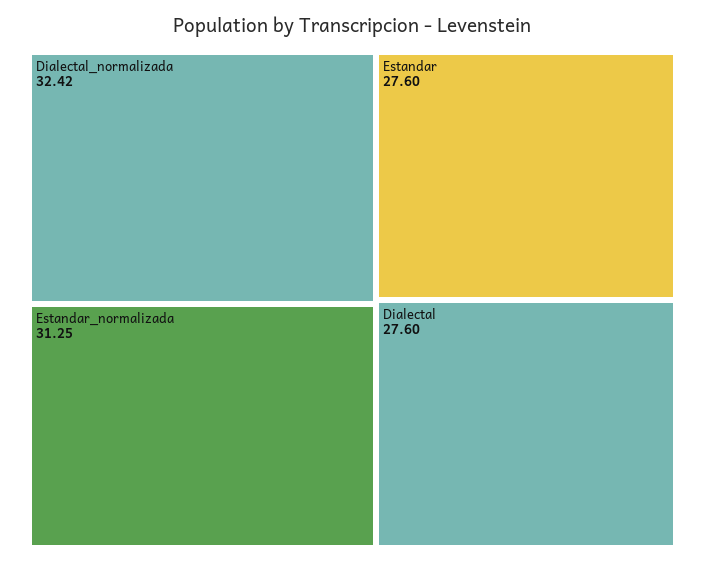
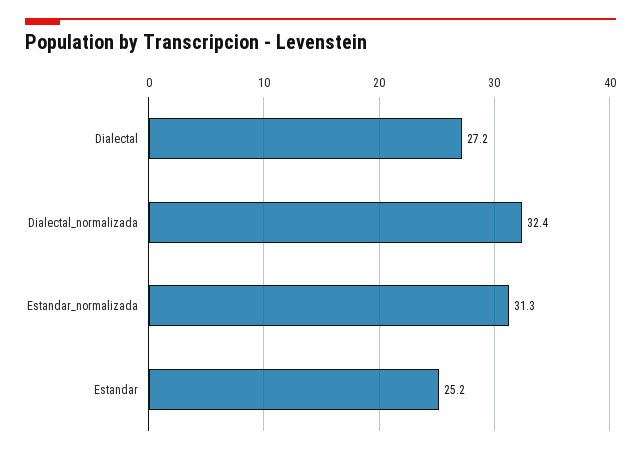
Estandar: 27.6 -> 25.2
Dialectal: 27.6 -> 27.2

